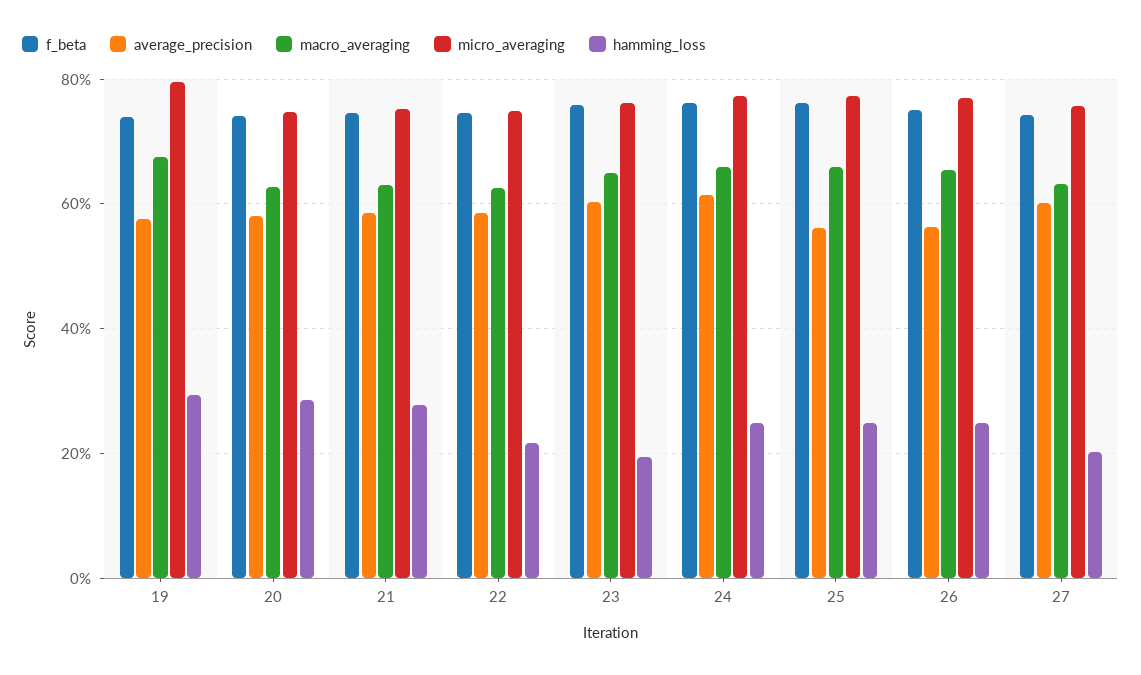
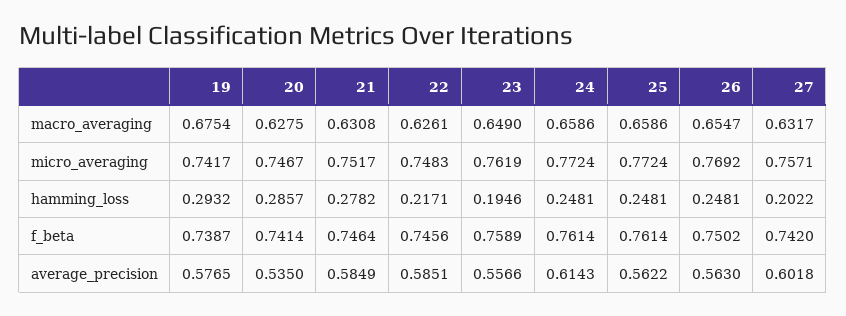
micro_averaging, 19: 0.8 -> 0.7417
average_precision, 20: 0.58 -> 0.535
average_precision, 23: 0.6 -> 0.5566

